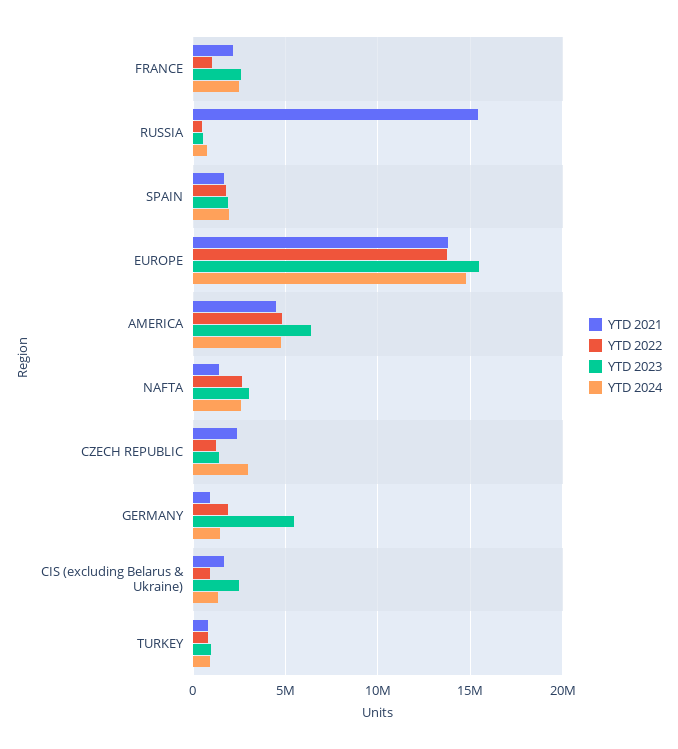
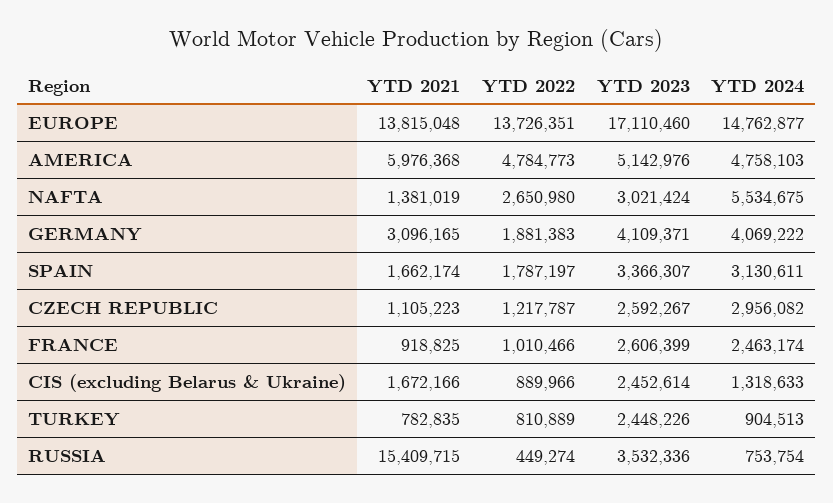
YTD 2021, FRANCE: 2000000 -> 918825
YTD 2023, RUSSIA: 500000 -> 3532336
YTD 2023, SPAIN: 2000000 -> 3366307
YTD 2024, SPAIN: 2000000 -> 3130611
YTD 2023, EUROPE: 15500000 -> 17110460
YTD 2021, AMERICA: 4500000 -> 5976368
YTD 2023, AMERICA: 6500000 -> 5142976
YTD 2024, NAFTA: 2500000 -> 5534675
YTD 2021, CZECH REPUBLIC: 2500000 -> 1105223
YTD 2023, CZECH REPUBLIC: 1500000 -> 2592267
YTD 2021, GERMANY: 1000000 -> 3096165
YTD 2023, GERMANY: 5500000 -> 4109371
YTD 2024, GERMANY: 1500000 -> 4069222
YTD 2023, TURKEY: 1000000 -> 2448226

